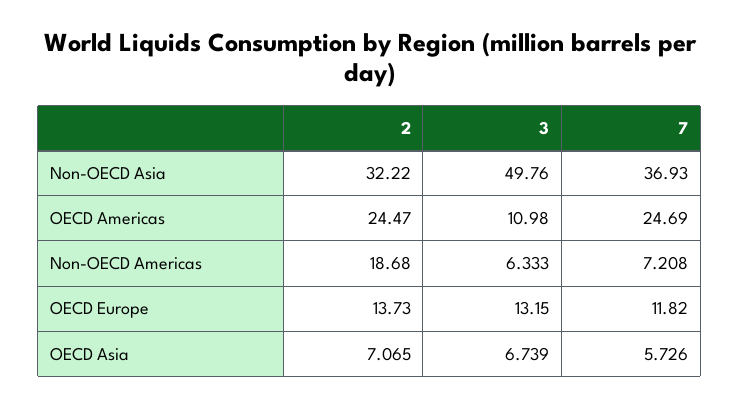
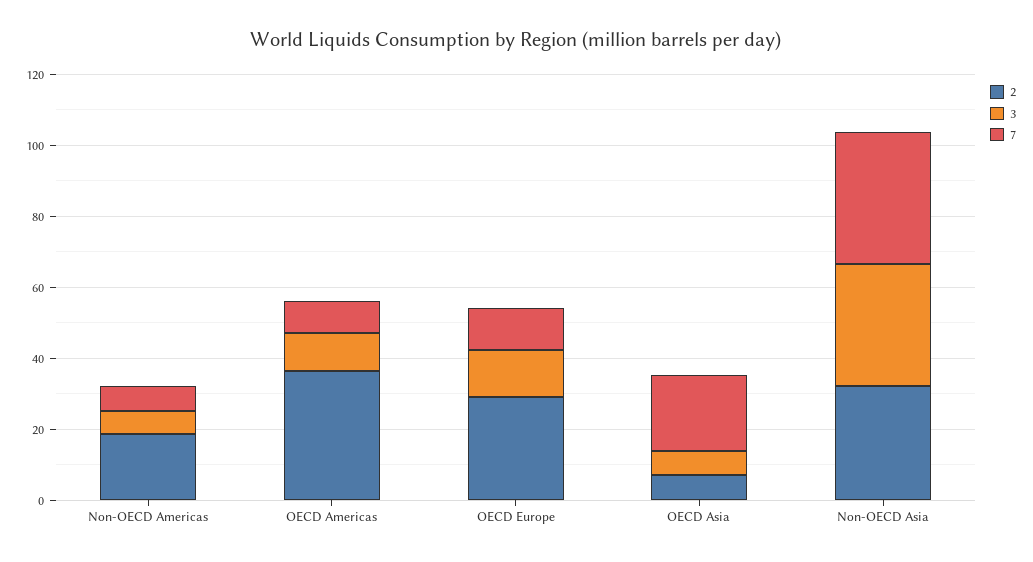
3, Non-OECD Asia: 49.76 -> 35
2, OECD Americas: 24.47 -> 35
7, OECD Americas: 24.69 -> 10
2, OECD Europe: 13.73 -> 30
7, OECD Asia: 5.726 -> 20

